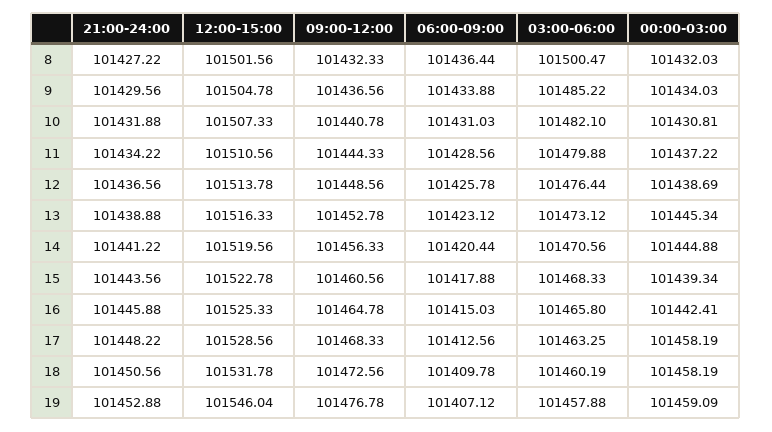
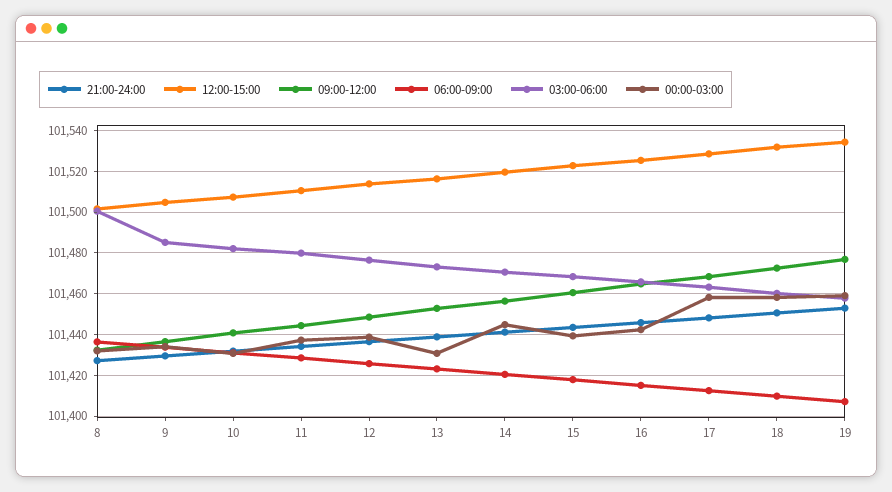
00:00-03:00, 13: 101445.34 -> 101430
12:00-15:00, 19: 101546.04 -> 101535

